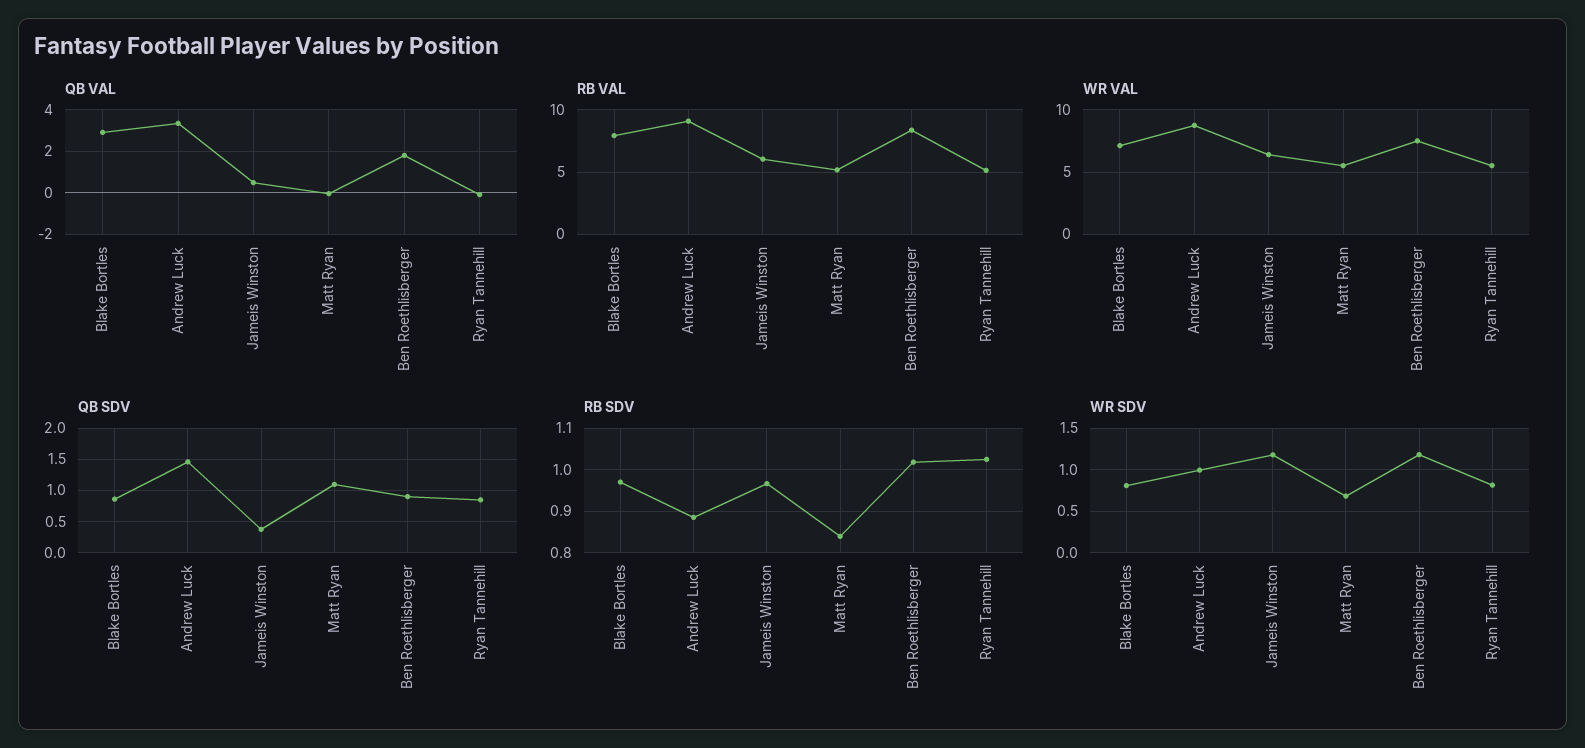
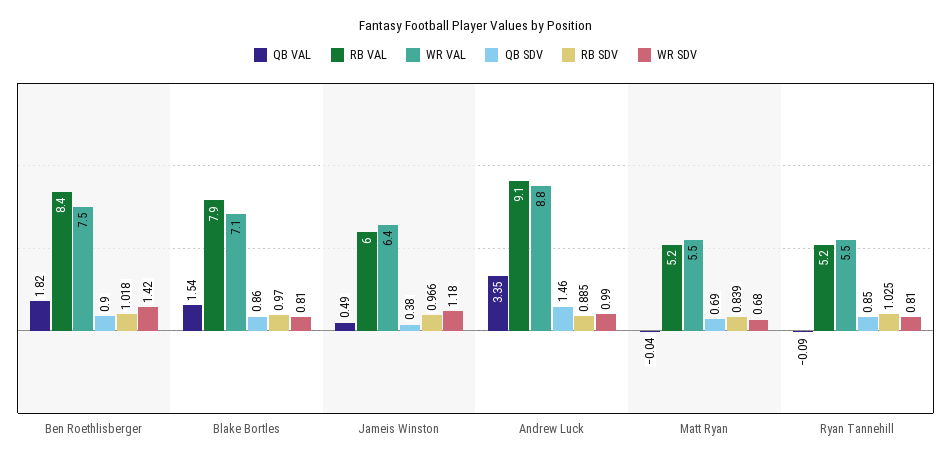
QB VAL, Blake Bortles: 3 -> 1.54
QB SDV, Matt Ryan: 1.1 -> 0.69
WR SDV, Ben Roethlisberger: 1.2 -> 1.42

